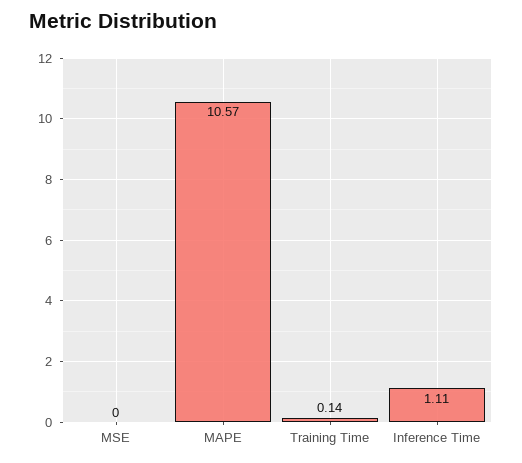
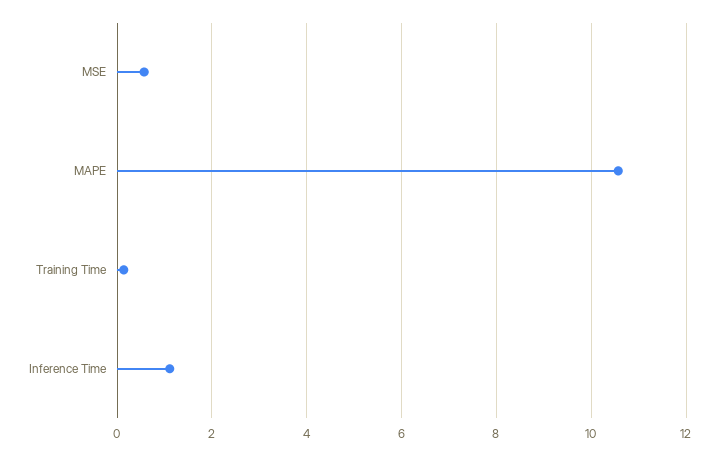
MSE: 0 -> 0.6

